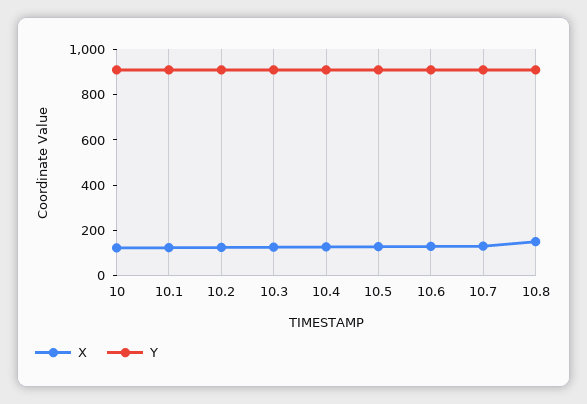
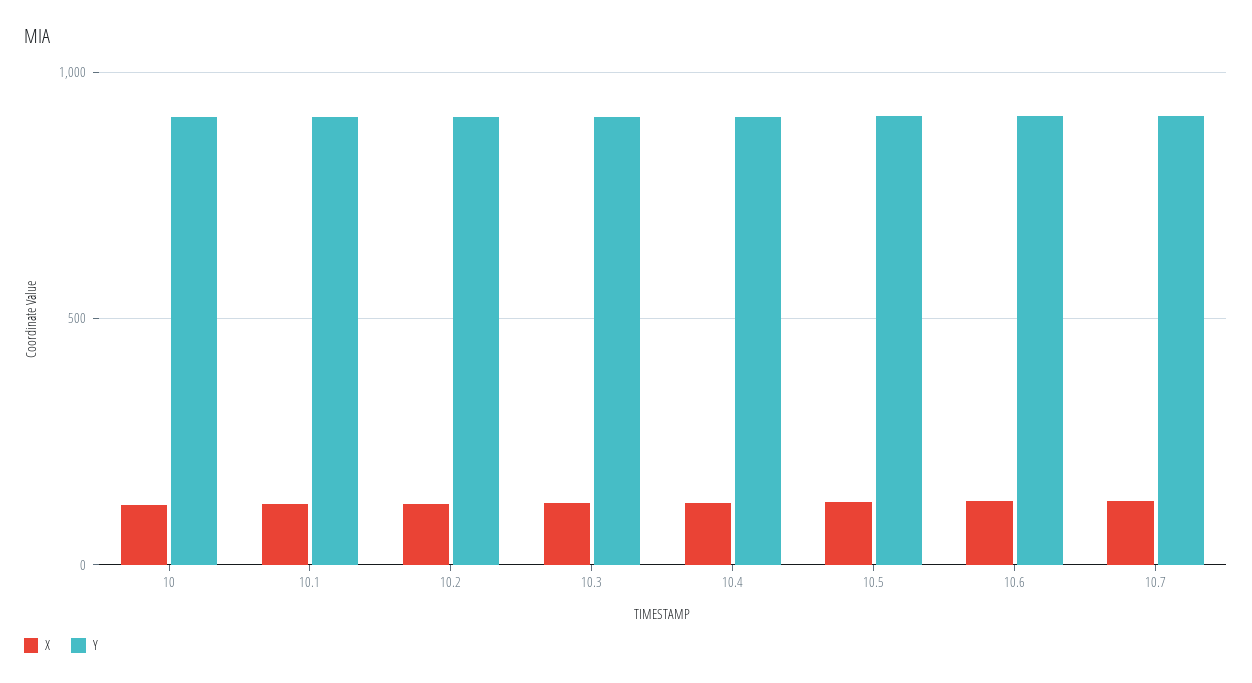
X, 10.8: 150 -> none
Y, 10.8: 900 -> none

